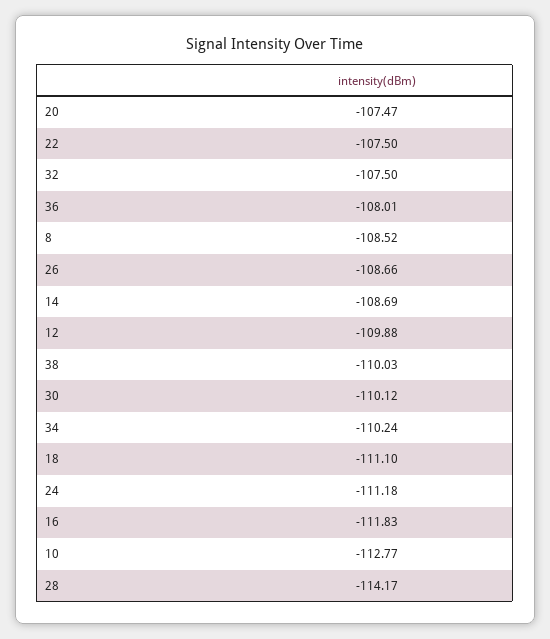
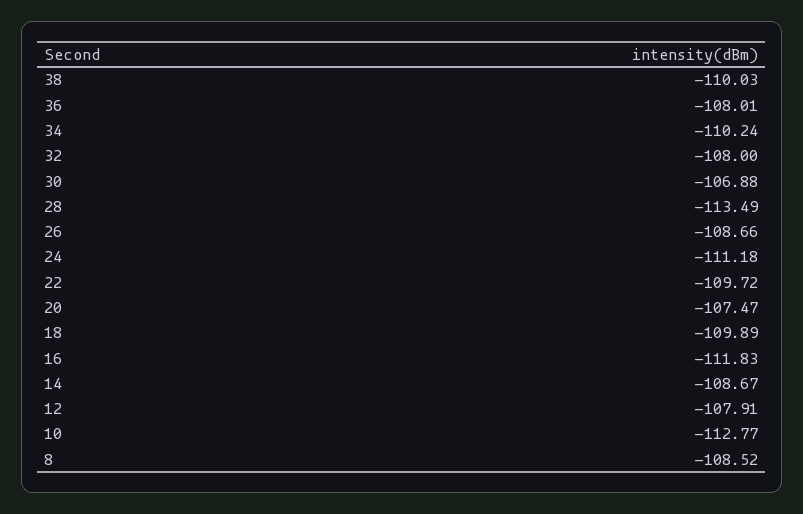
22: -107.5 -> -109.72
32: -107.5 -> -108
14: -108.69 -> -108.67
12: -109.88 -> -107.91
30: -110.12 -> -106.88
18: -111.1 -> -109.89
28: -114.17 -> -113.49

